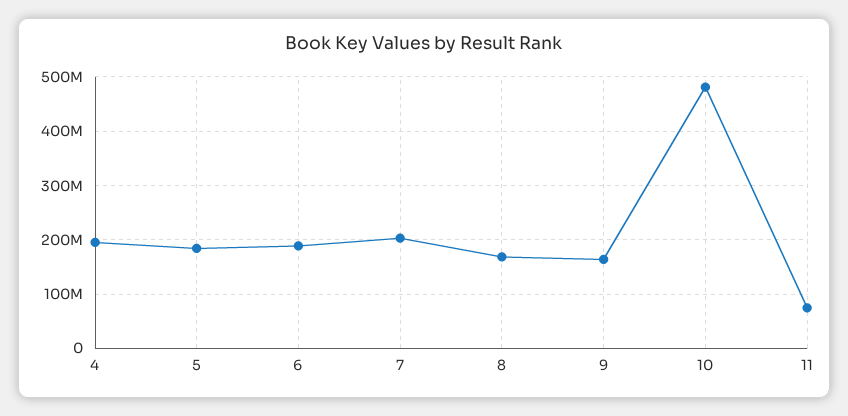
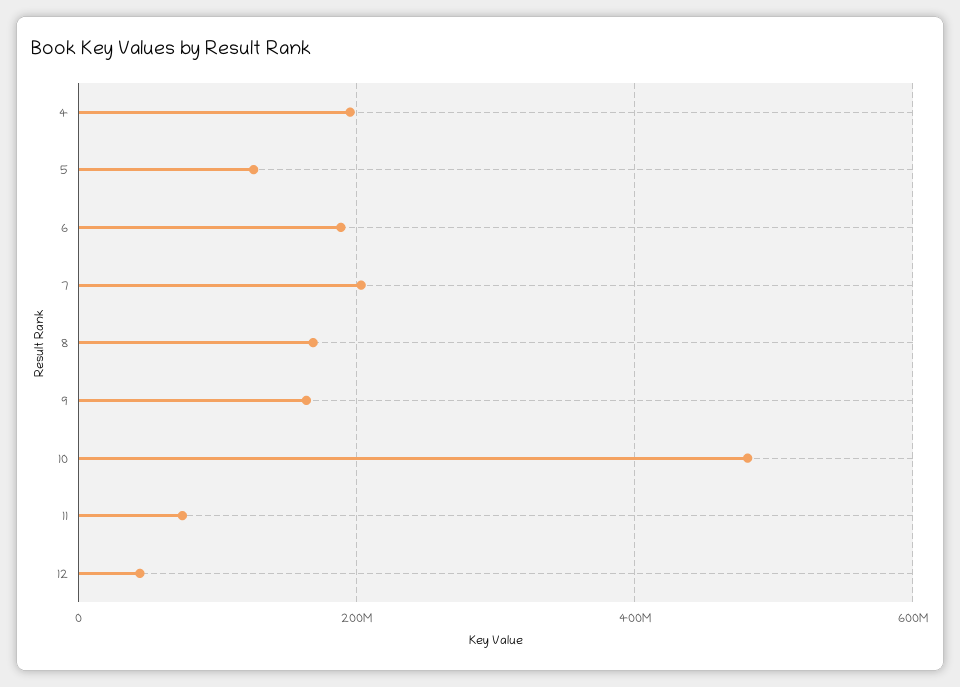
5: 180000000 -> 120000000
12: none -> 40000000

